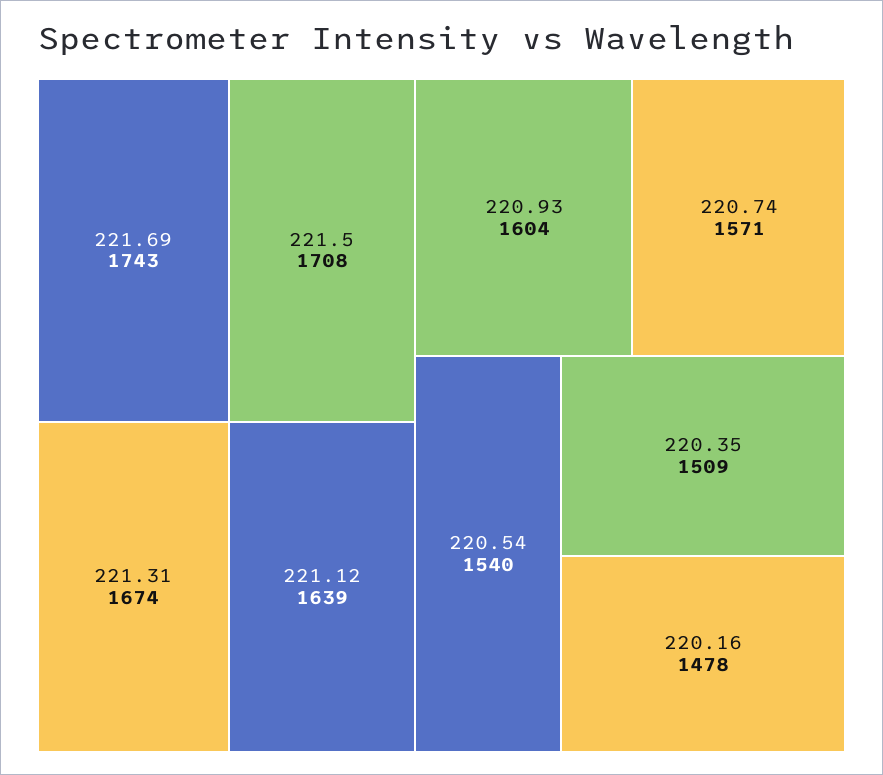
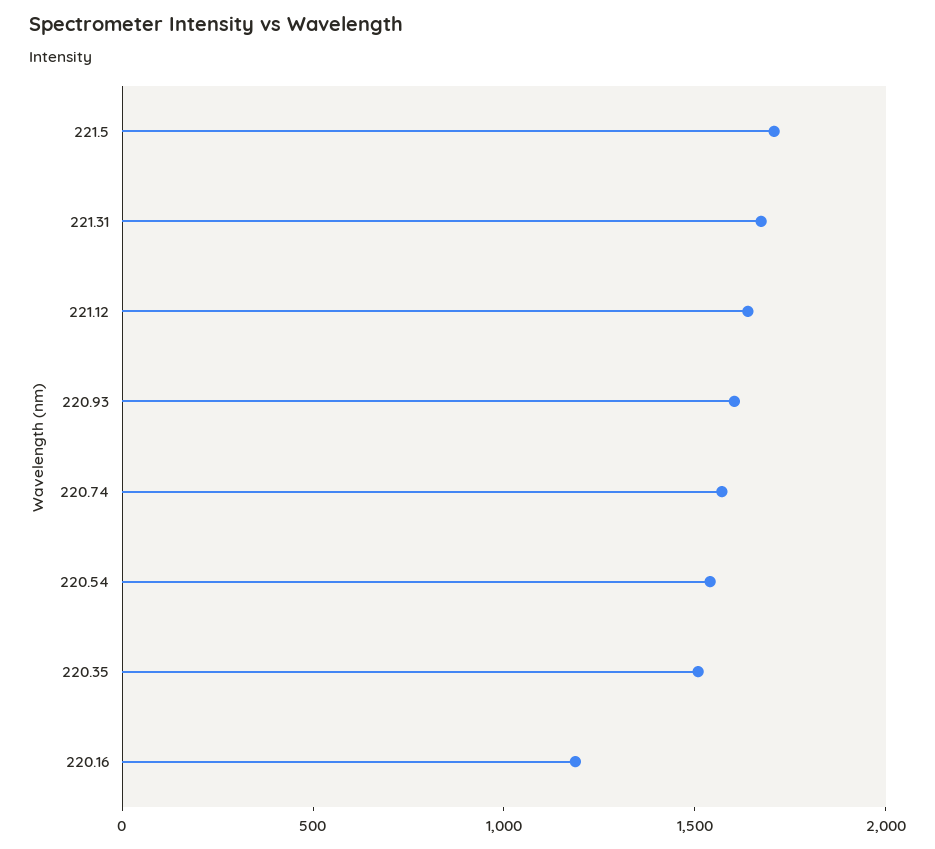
221.69: 1743 -> none
220.16: 1478 -> 1200

